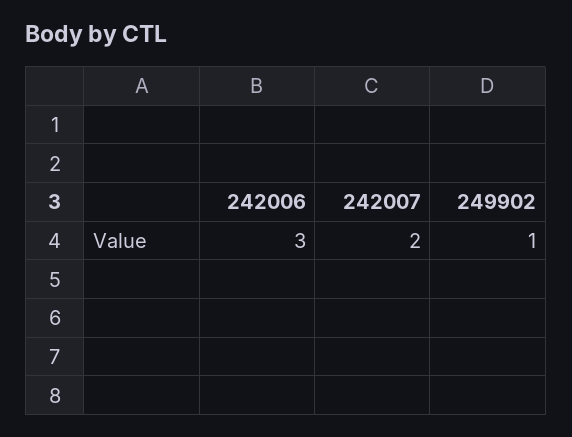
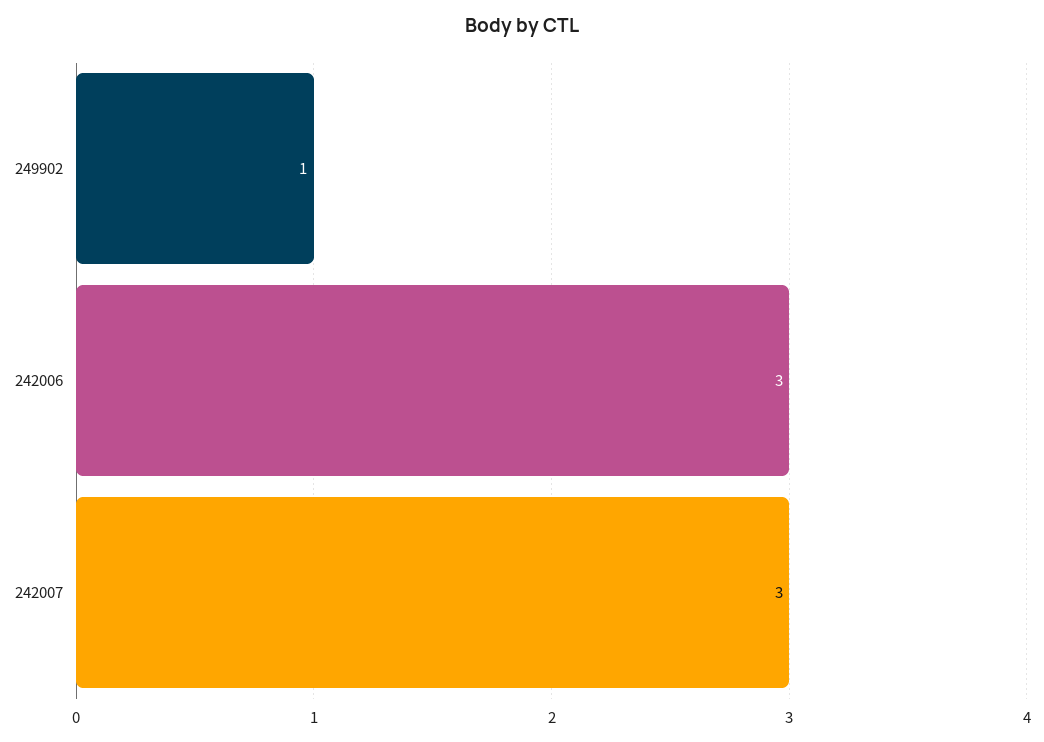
242007: 2 -> 3

